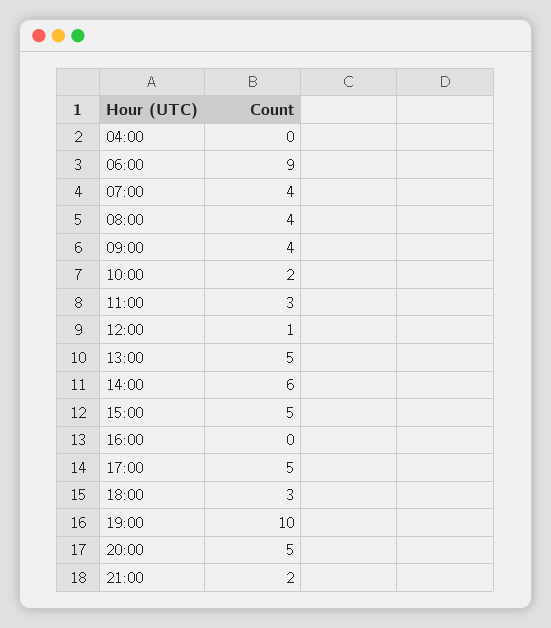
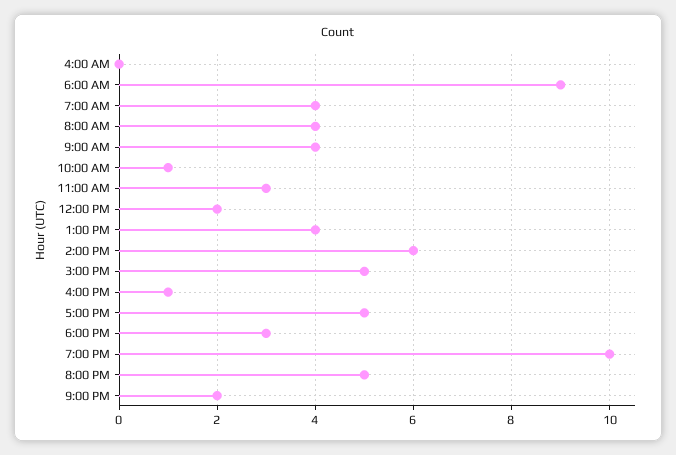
10:00: 2 -> 1
12:00: 1 -> 2
13:00: 5 -> 4
16:00: 0 -> 1

